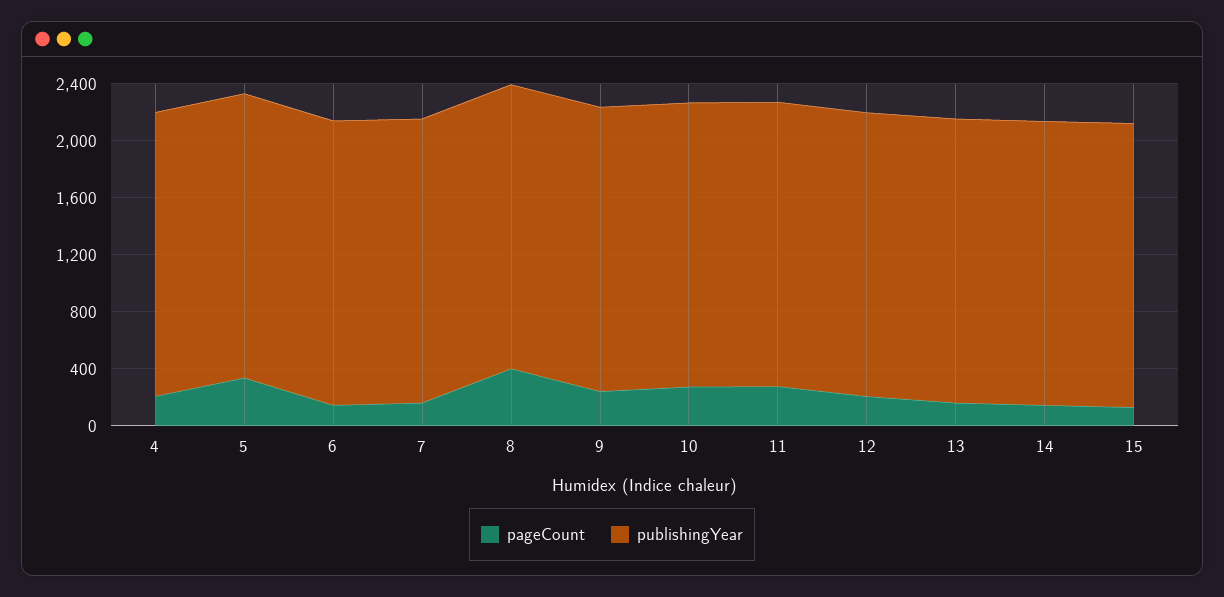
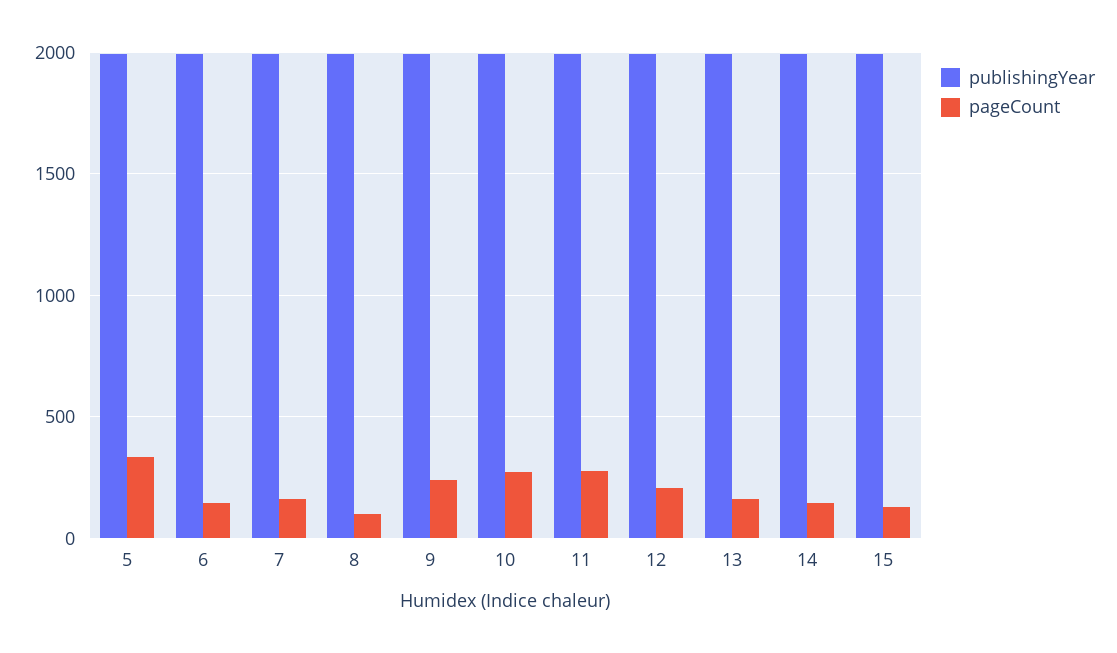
pageCount, 4: 200 -> none
publishingYear, 4: 2000 -> none
pageCount, 8: 400 -> 100

